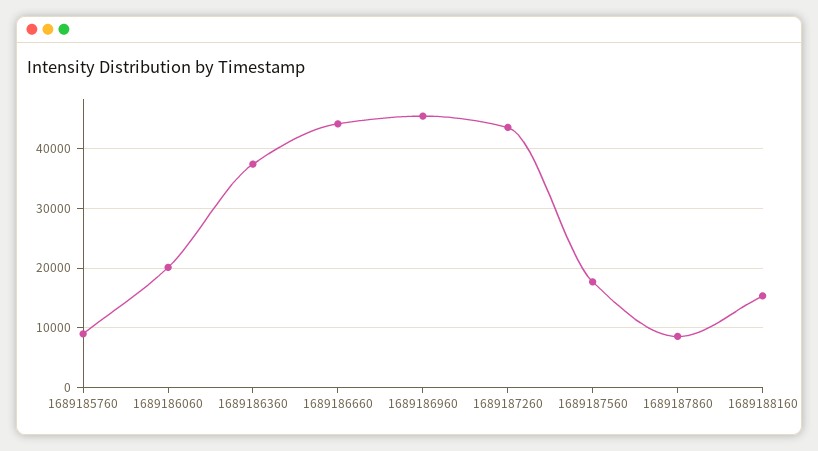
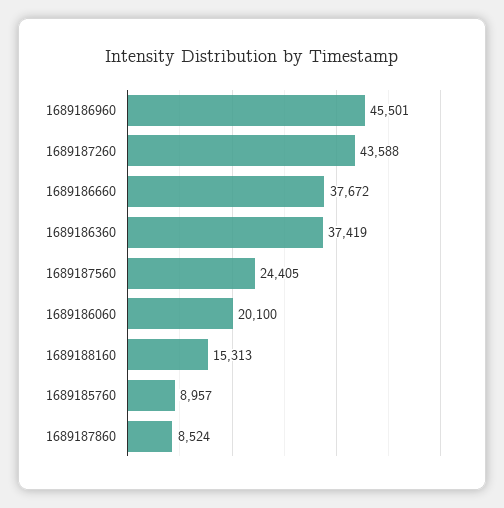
1689186660: 44000 -> 37672
1689187560: 18000 -> 24405

